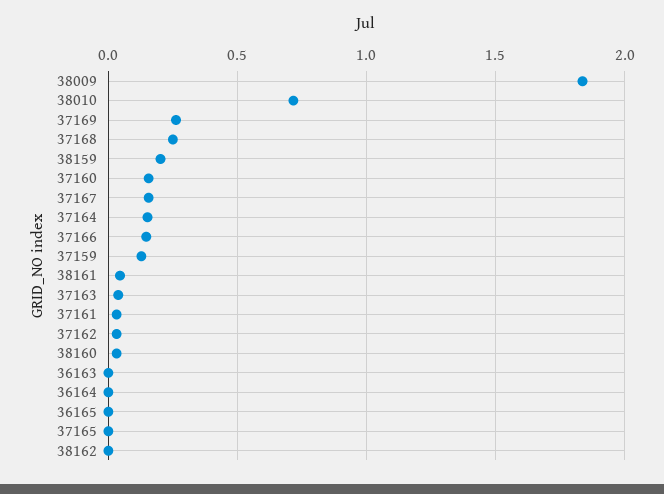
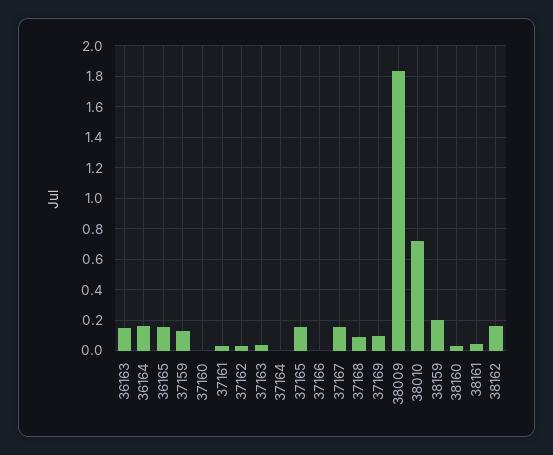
37169: 0.25 -> 0.1
37168: 0.25 -> 0.1
37160: 0.15 -> 0
37164: 0.15 -> 0
37166: 0.15 -> 0
36163: 0 -> 0.15
36164: 0 -> 0.15
36165: 0 -> 0.15
37165: 0 -> 0.15
38162: 0 -> 0.15

